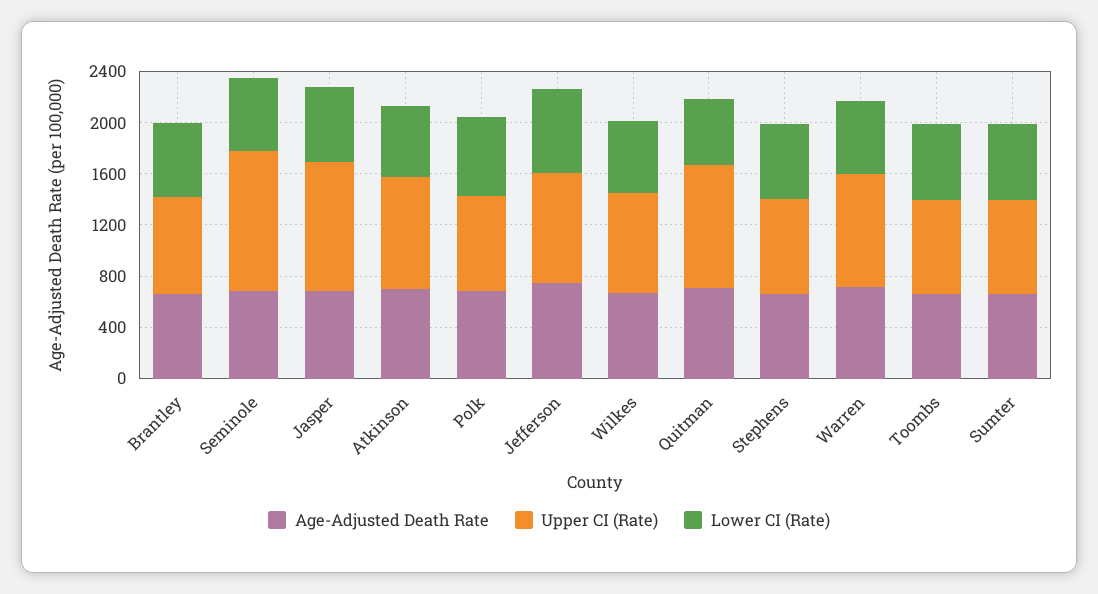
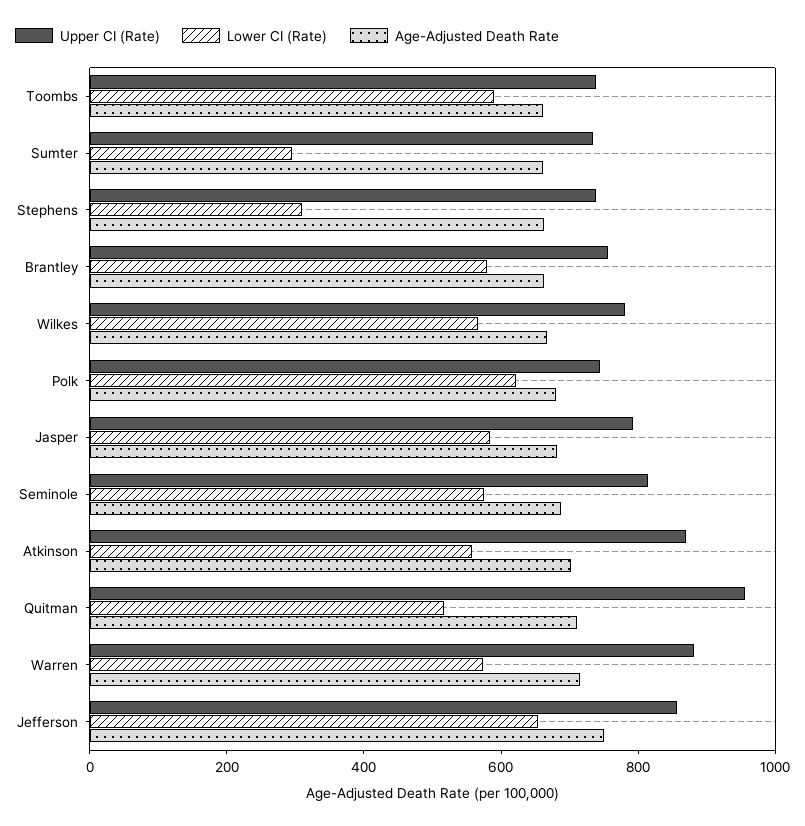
Upper CI (Rate), Seminole: 1100 -> 800
Upper CI (Rate), Jasper: 1000 -> 800
Lower CI (Rate), Stephens: 600 -> 300
Lower CI (Rate), Sumter: 600 -> 300

